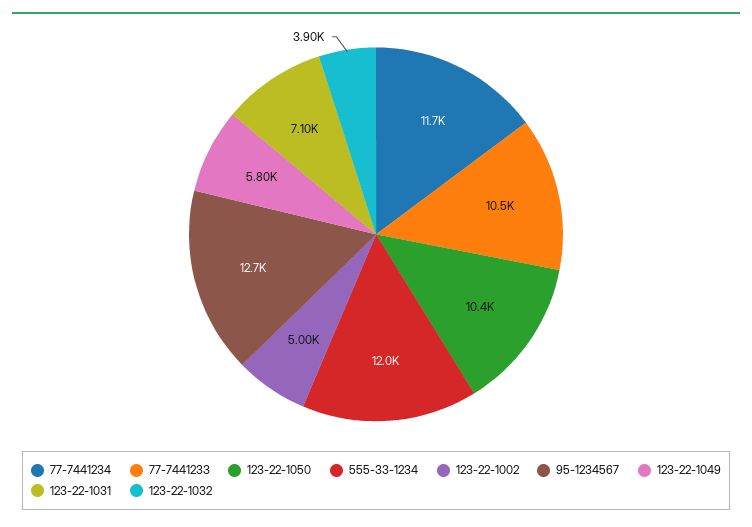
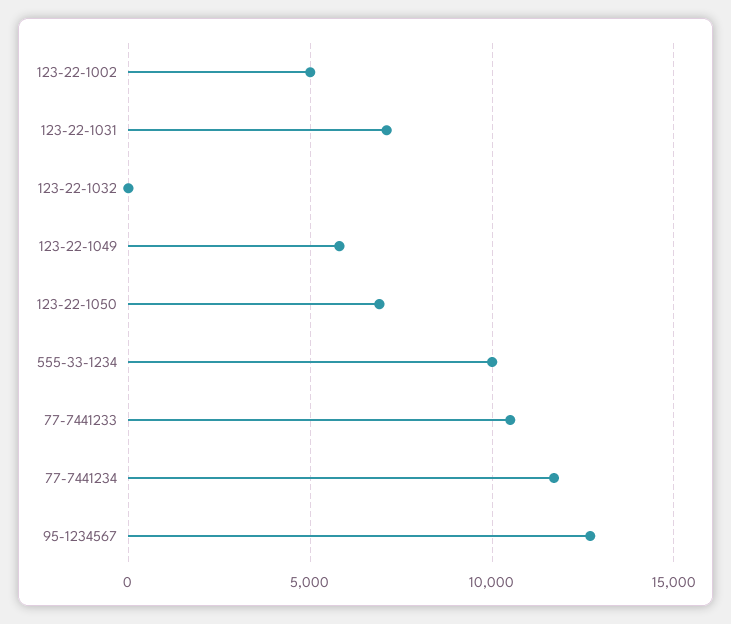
123-22-1050: 10400 -> 7000
555-33-1234: 12000 -> 10000
123-22-1032: 3900 -> 0

